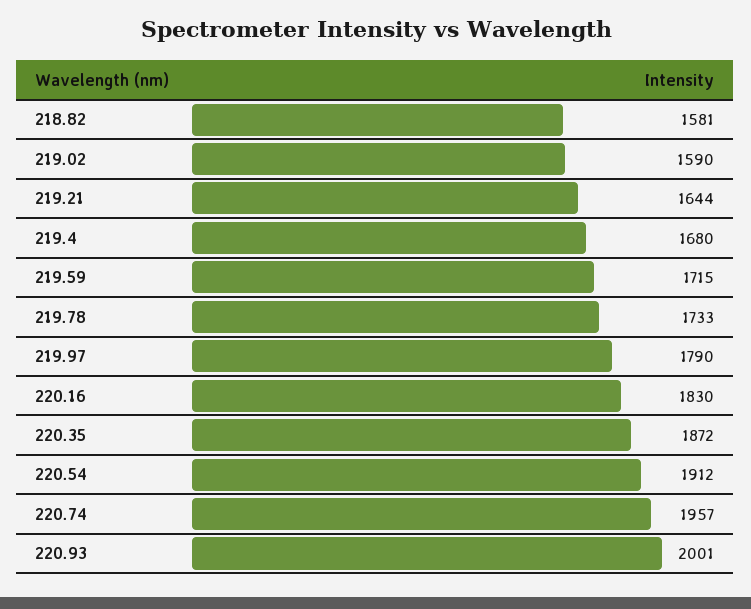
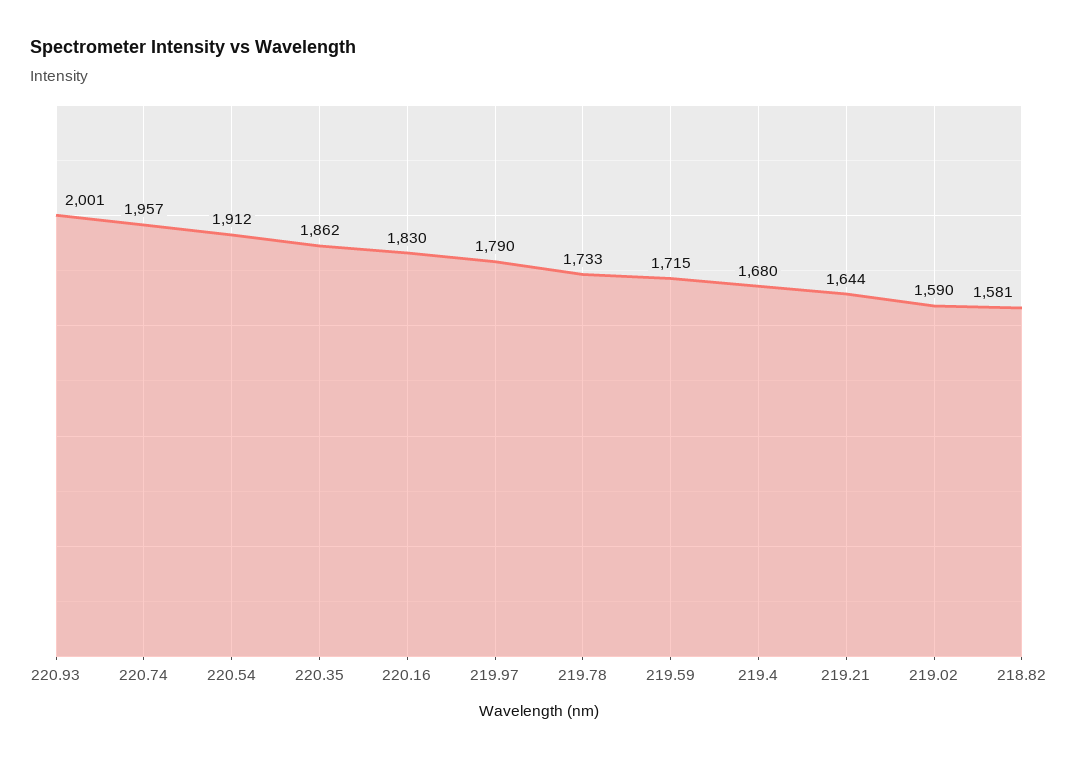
220.35: 1872 -> 1862

